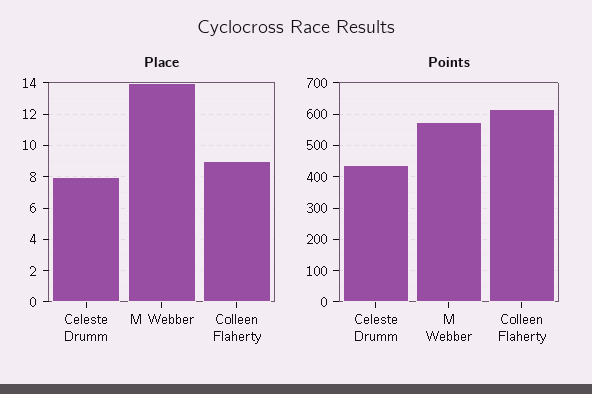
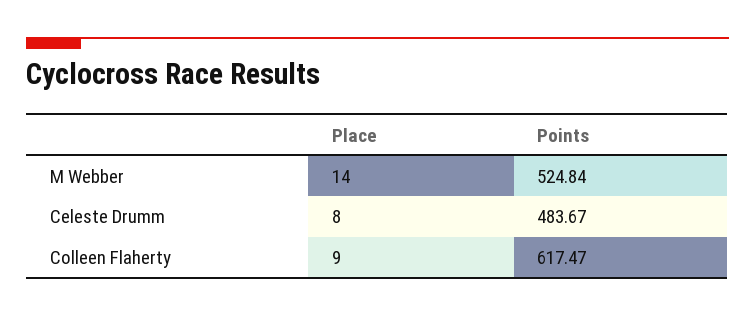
Points, Celeste Drumm: 440 -> 483.67
Points, M Webber: 580 -> 524.84

